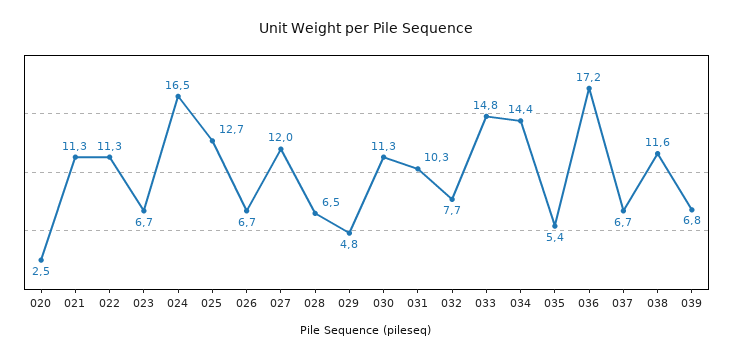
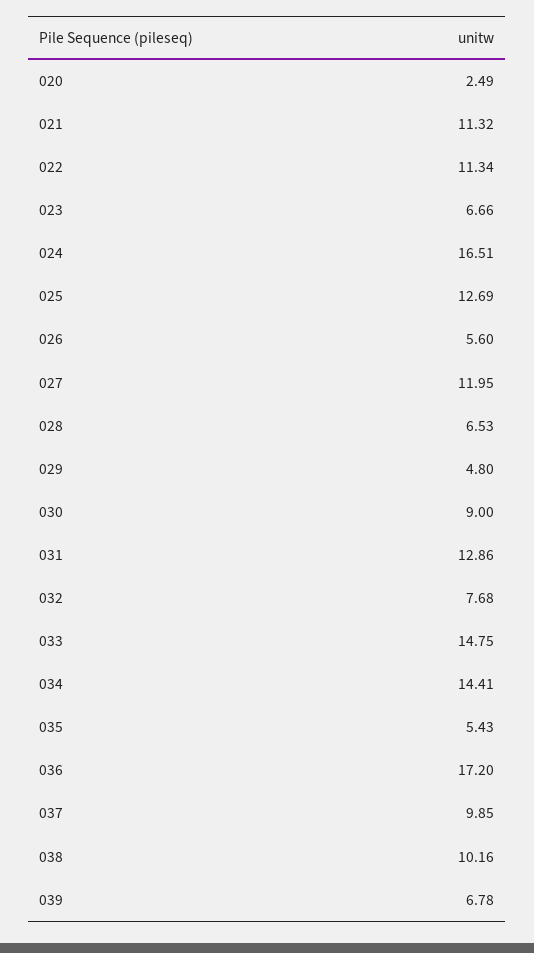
026: 6.7 -> 5.6
030: 11.3 -> 9
031: 10.3 -> 12.86
037: 6.7 -> 9.85
038: 11.6 -> 10.16

